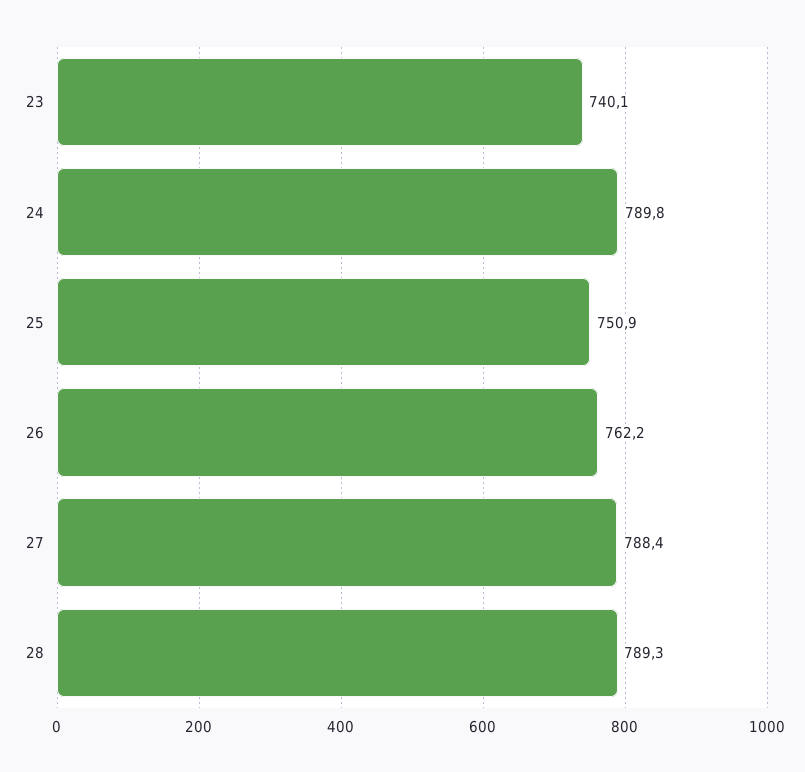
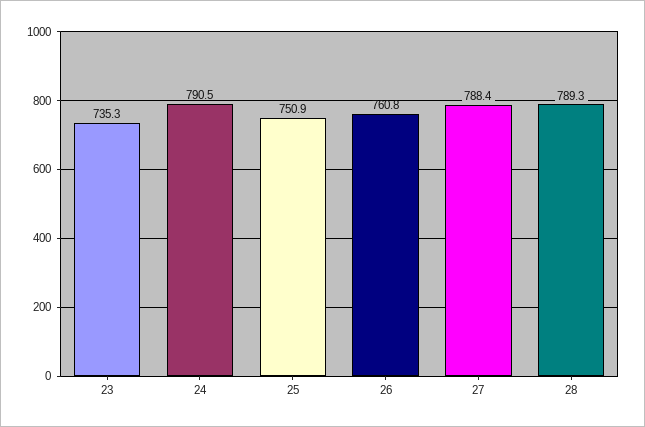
23: 740.1 -> 735.3
24: 789.8 -> 790.5
26: 762.2 -> 760.8

